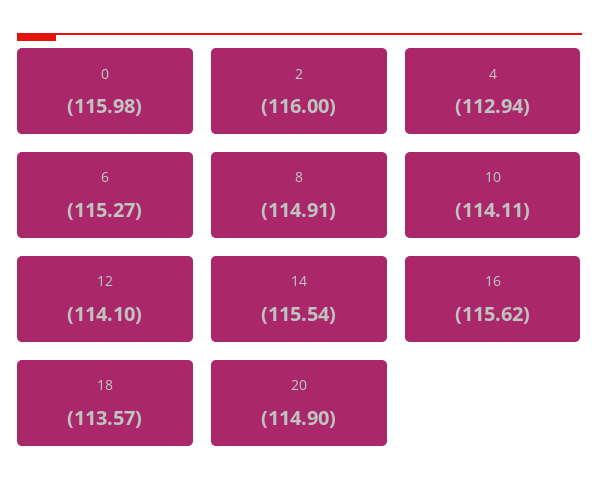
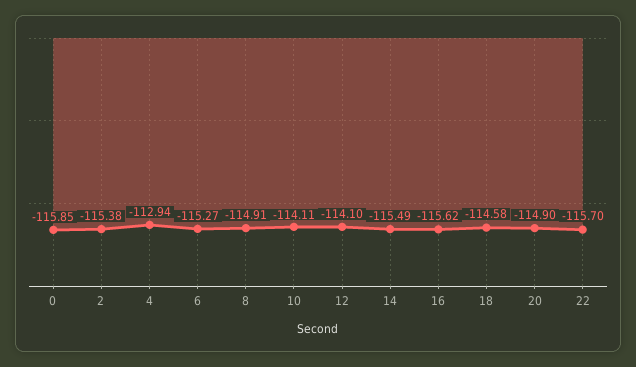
0: -115.98 -> -115.85
2: -116 -> -115.38
14: -115.54 -> -115.49
18: -113.57 -> -114.58
22: none -> -115.7

